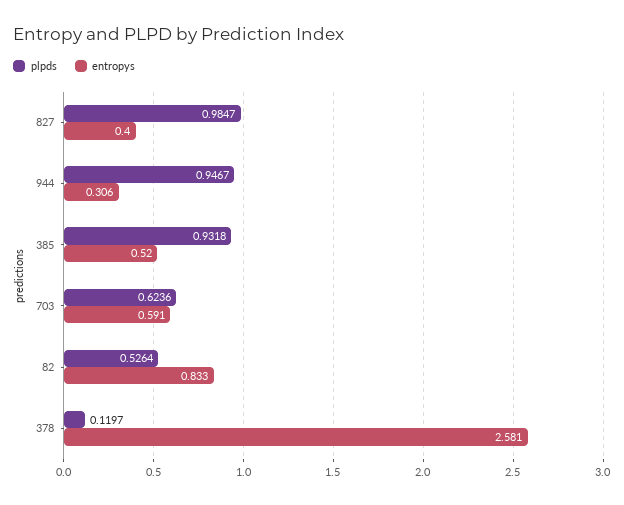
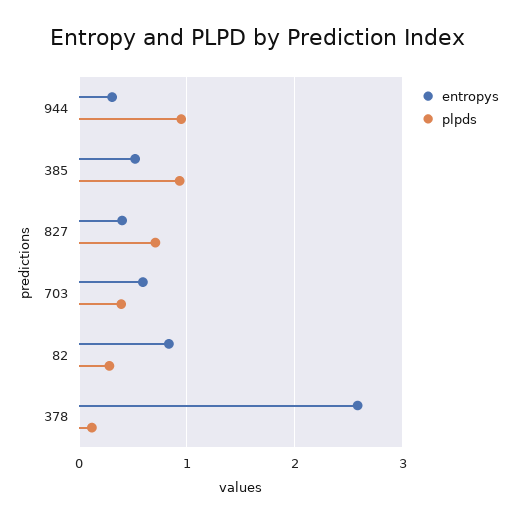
plpds, 827: 0.9847 -> 0.7
plpds, 703: 0.6236 -> 0.4
plpds, 82: 0.5264 -> 0.3

